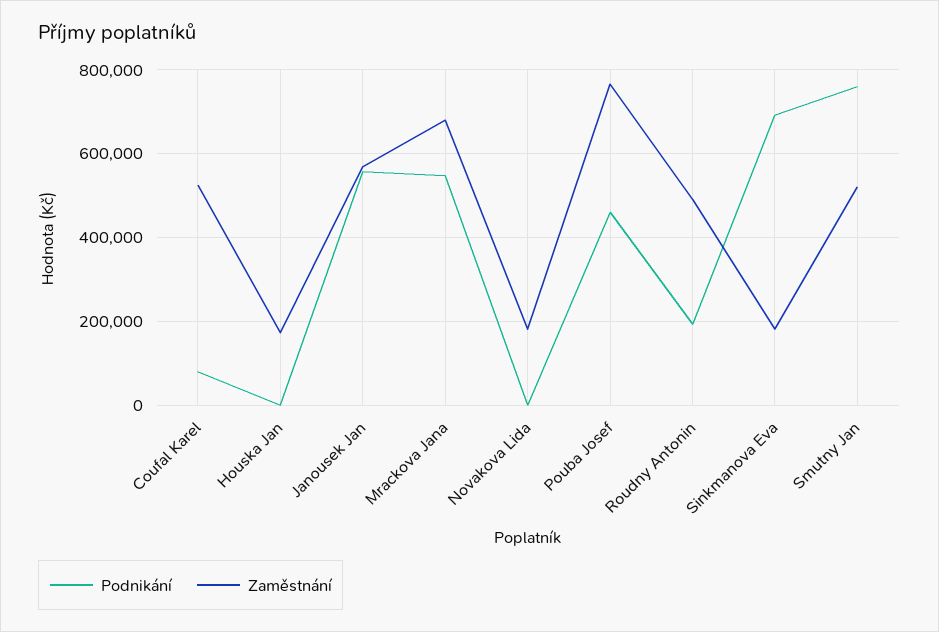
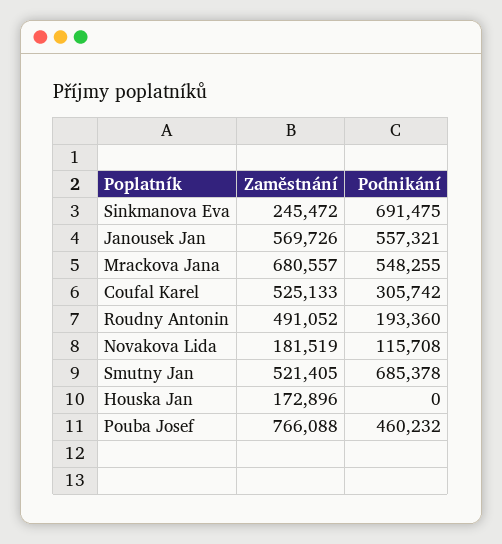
Podnikání, Coufal Karel: 80000 -> 305742
Podnikání, Novakova Lida: 0 -> 115708
Zaměstnání, Sinkmanova Eva: 180000 -> 245472
Podnikání, Smutny Jan: 760000 -> 685378

